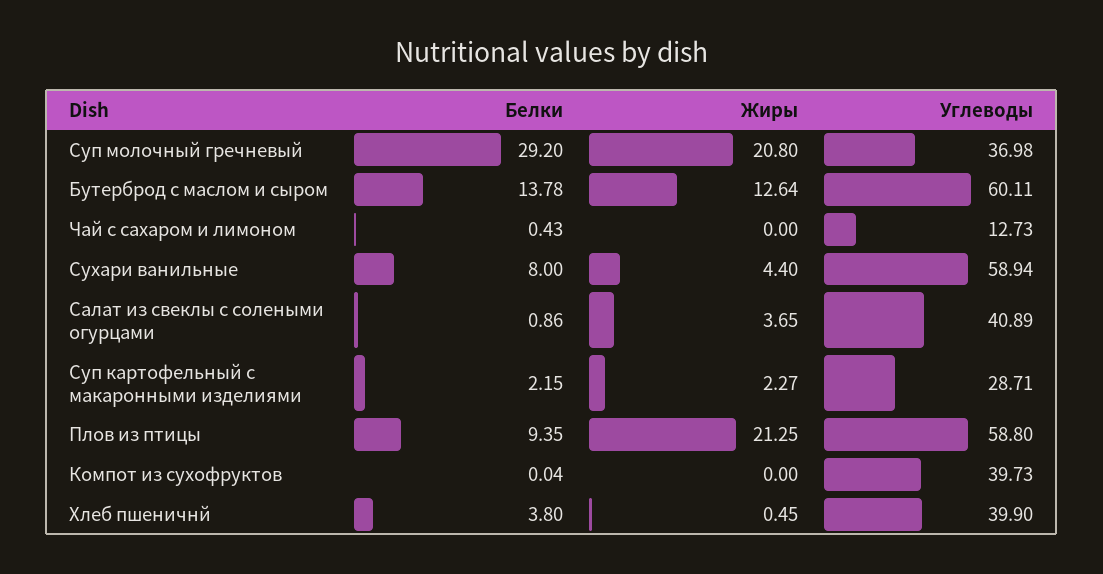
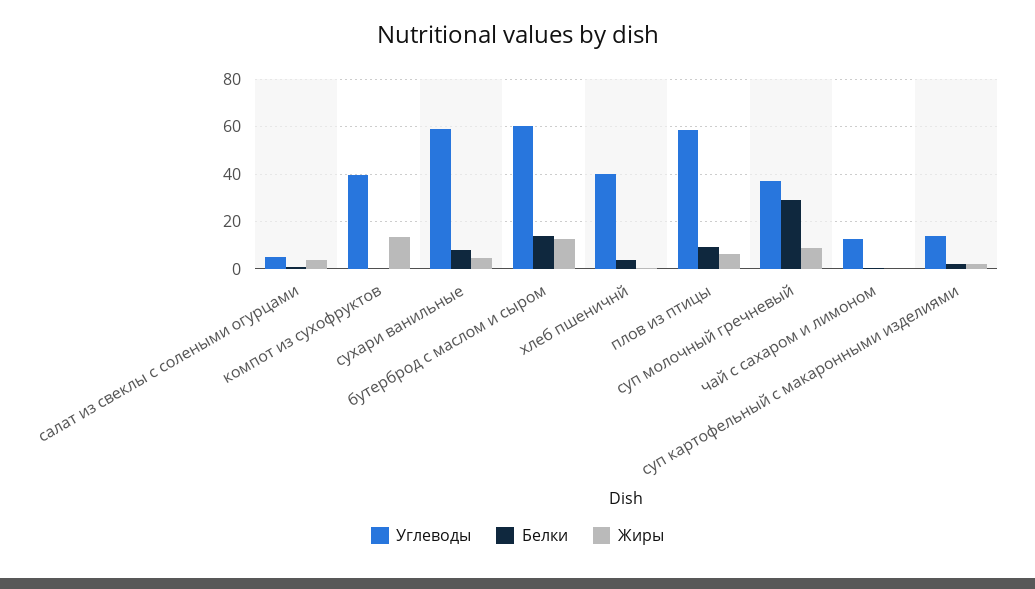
Жиры, Суп молочный гречневый: 20.8 -> 10
Углеводы, Салат из свеклы с солеными огурцами: 40.89 -> 5
Углеводы, Суп картофельный с макаронными изделиями: 28.71 -> 15
Жиры, Плов из птицы: 21.25 -> 5
Жиры, Компот из сухофруктов: 0 -> 15

